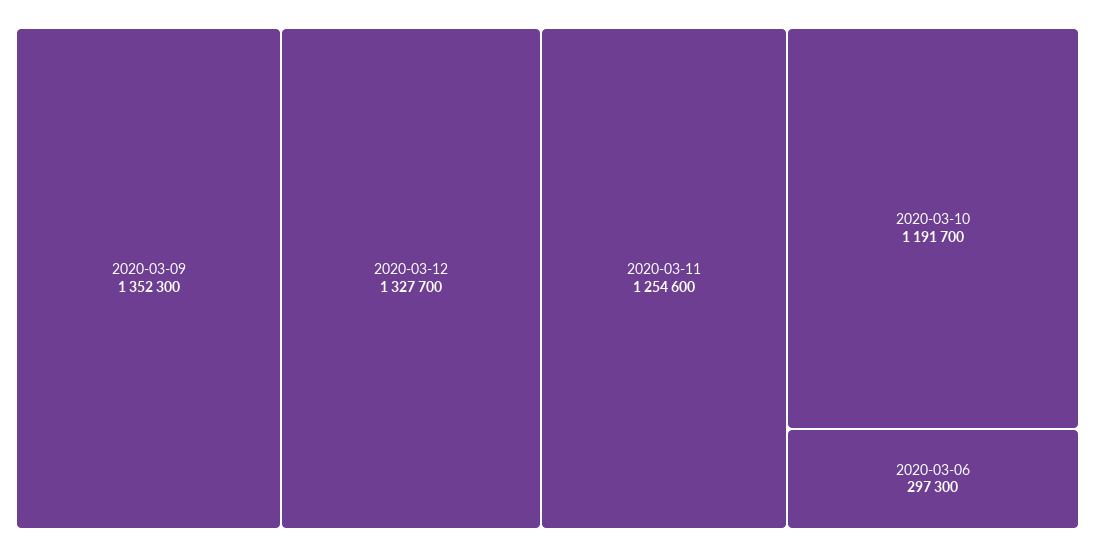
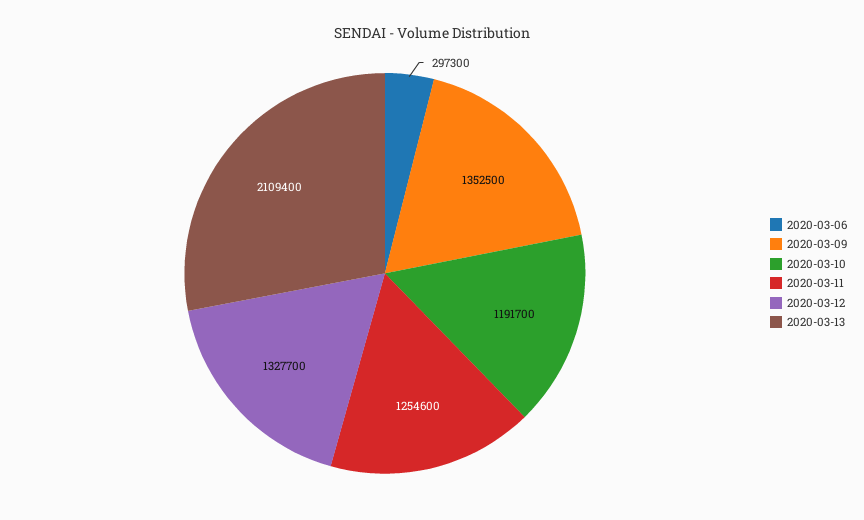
2020-03-09: 1352300 -> 1352500
2020-03-13: none -> 2109400

